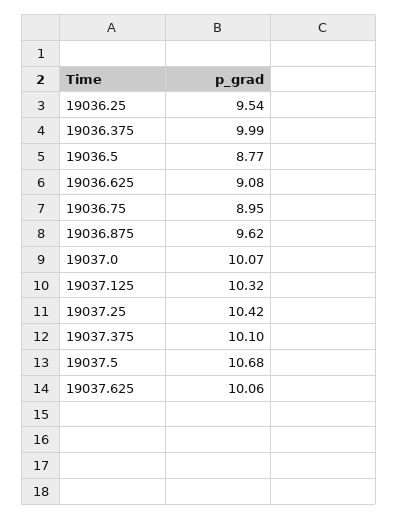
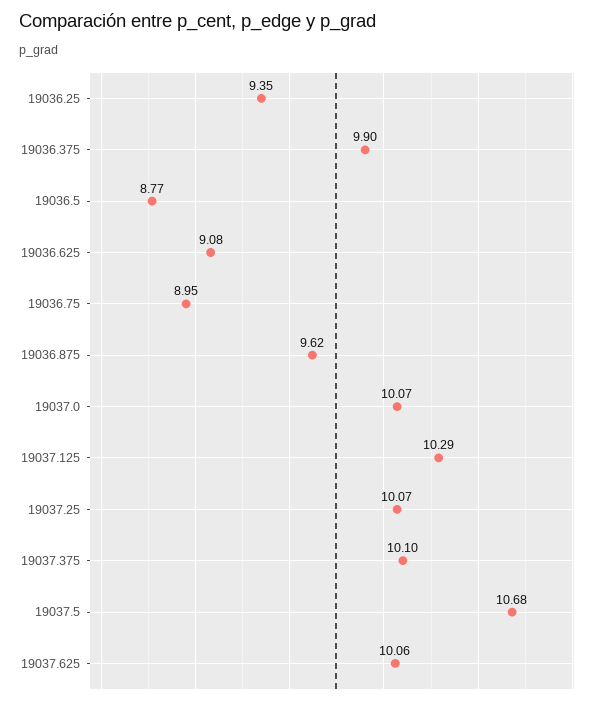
19036.25: 9.54 -> 9.35
19036.375: 9.99 -> 9.9
19037.125: 10.32 -> 10.29
19037.25: 10.42 -> 10.07

